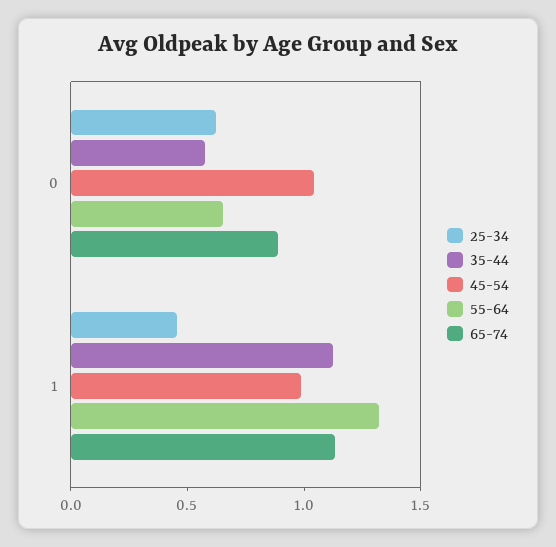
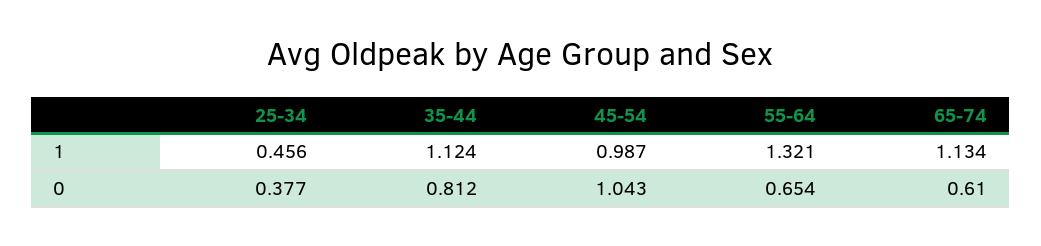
25-34, 0: 0.6 -> 0.377
35-44, 0: 0.6 -> 0.812
65-74, 0: 0.9 -> 0.61

